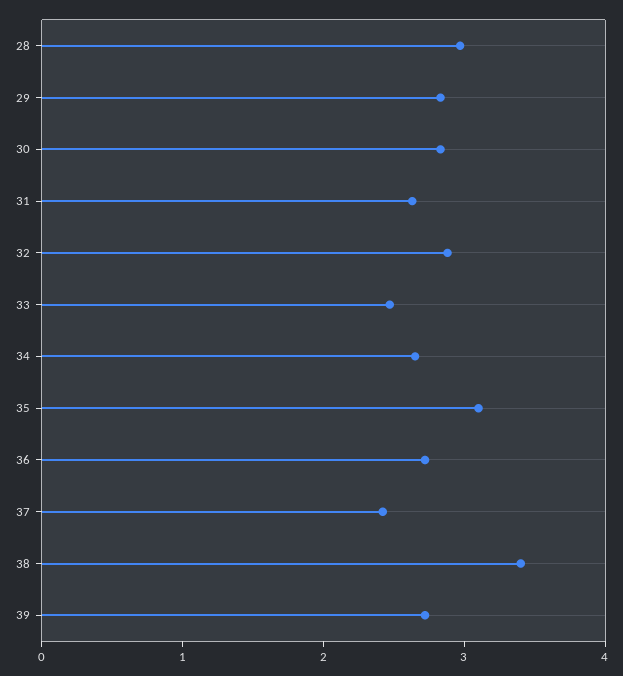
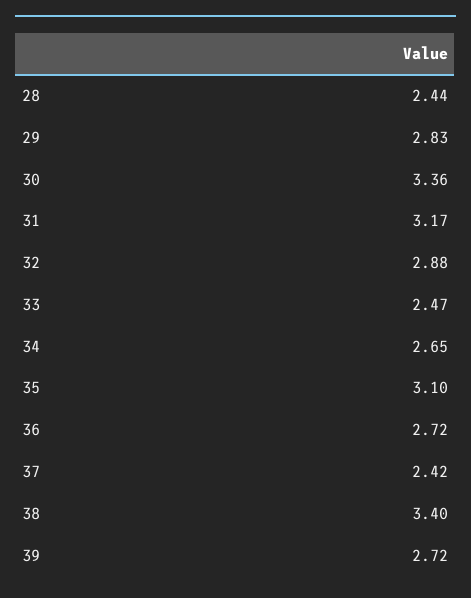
28: 3 -> 2.44
30: 2.8 -> 3.36
31: 2.6 -> 3.17

